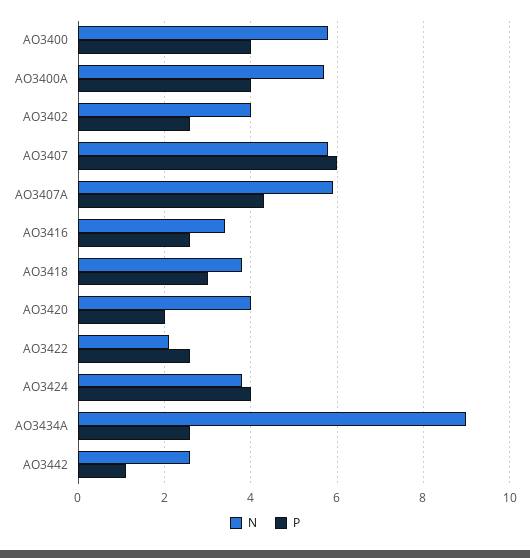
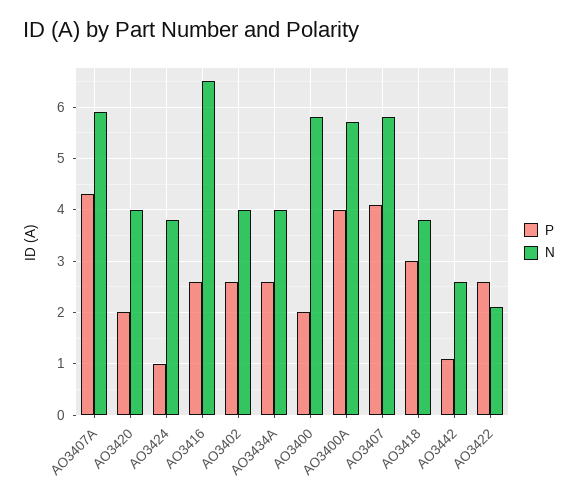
P, AO3400: 4 -> 2
P, AO3407: 6 -> 4
N, AO3416: 3.5 -> 6.5
P, AO3424: 4 -> 1
N, AO3434A: 9 -> 4

